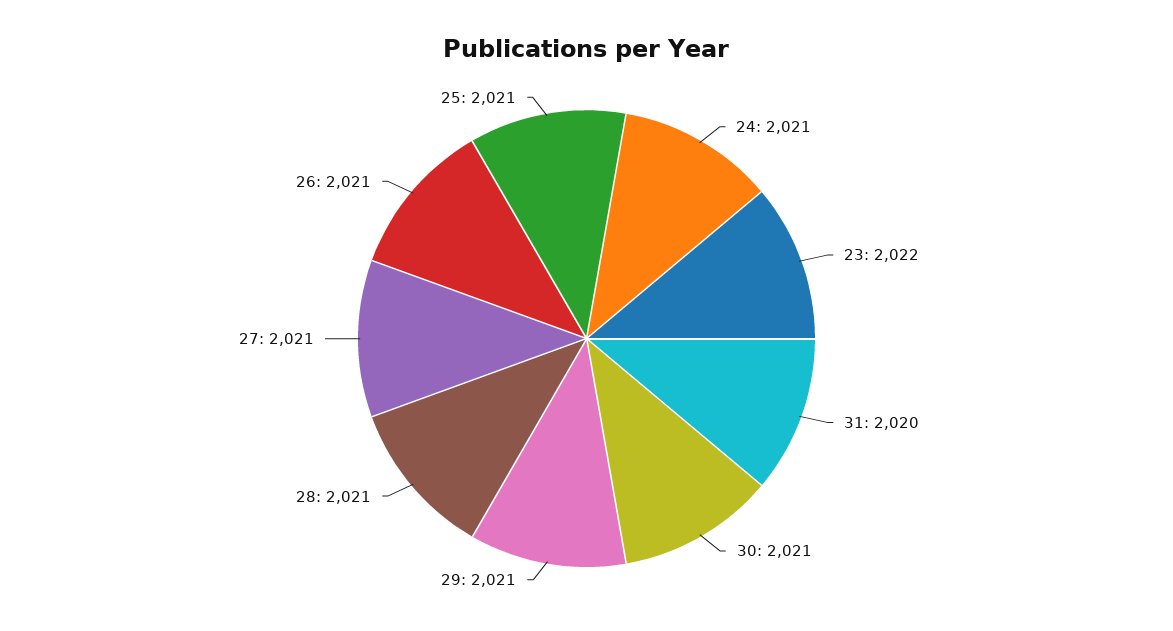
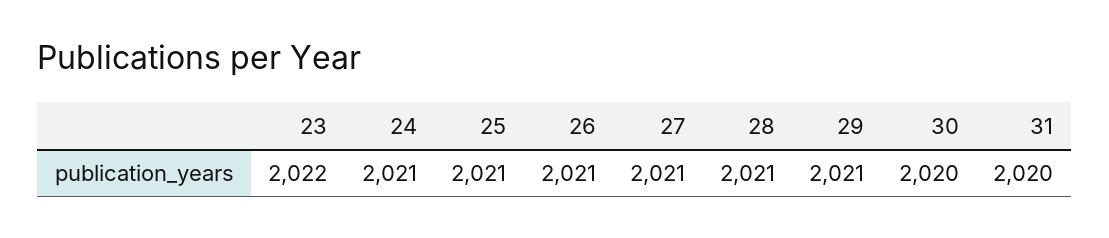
30: 2021 -> 2020

